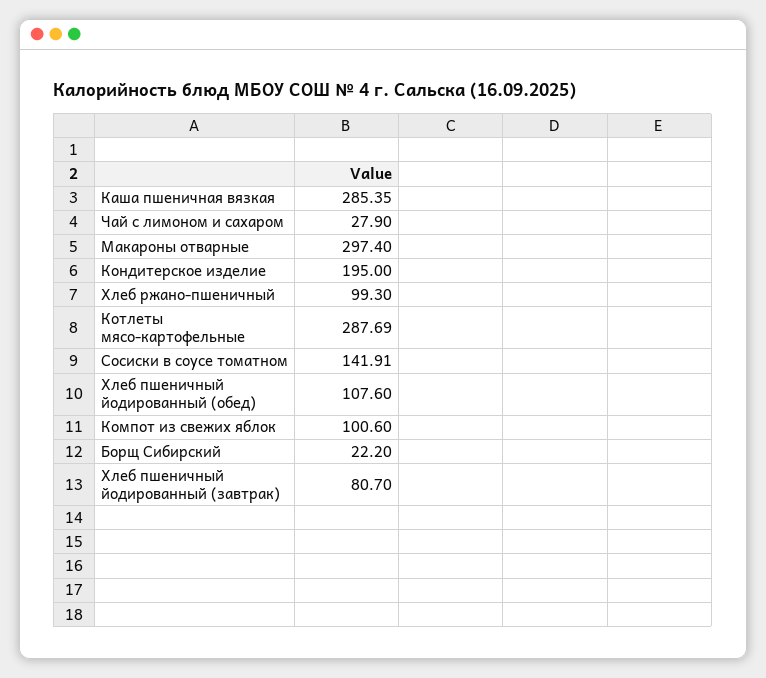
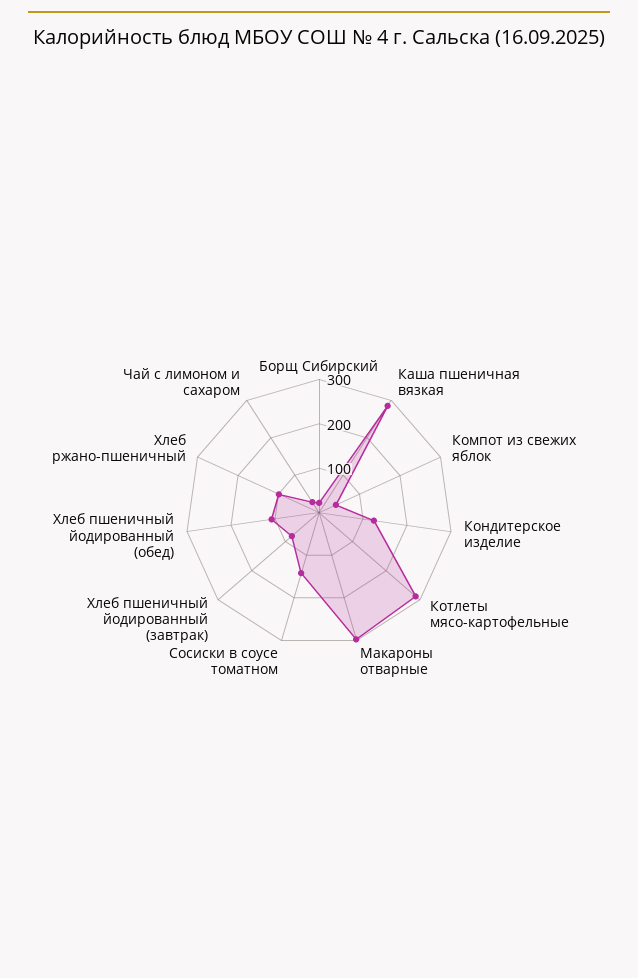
Кондитерское изделие: 195 -> 120
Компот из свежих яблок: 100.6 -> 40

